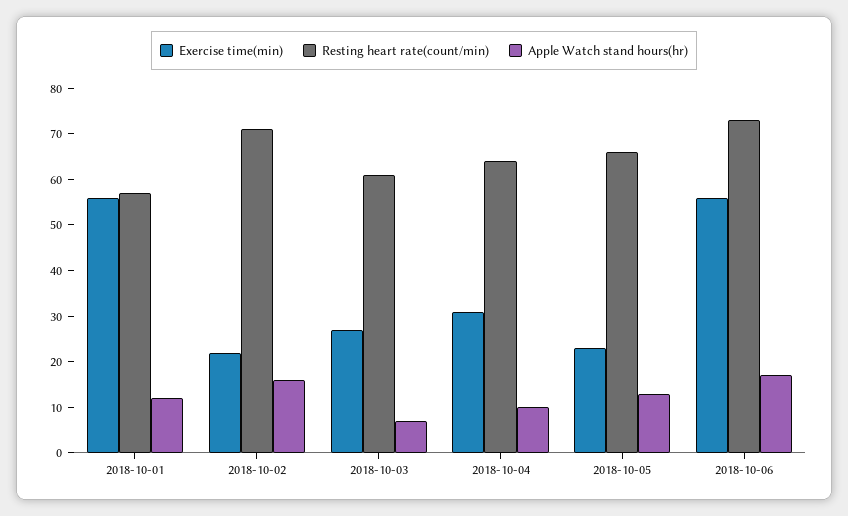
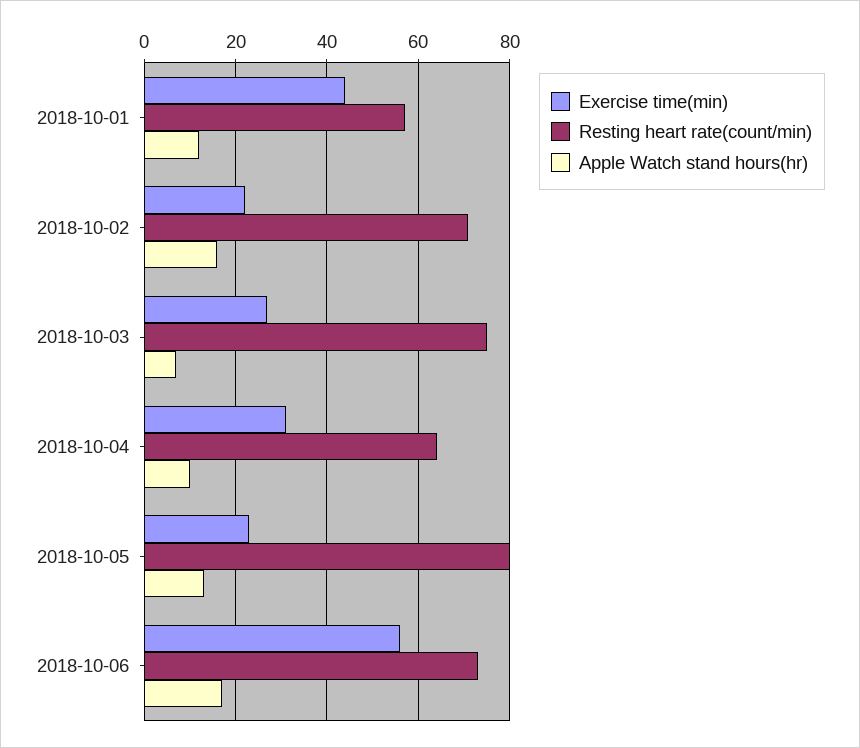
Exercise time(min), 2018-10-01: 55 -> 45
Resting heart rate(count/min), 2018-10-03: 60 -> 75
Resting heart rate(count/min), 2018-10-05: 65 -> 80

